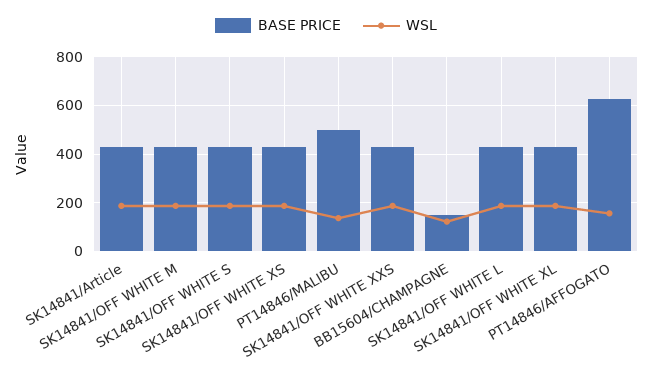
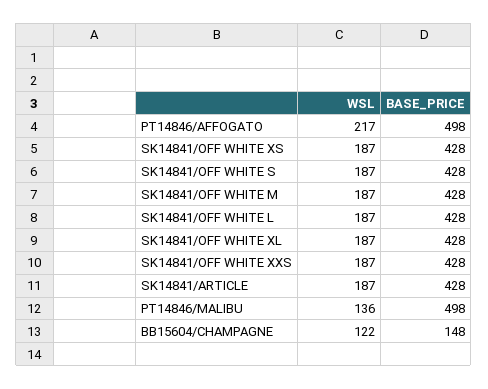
BASE PRICE, PT14846/AFFOGATO: 625 -> 498
WSL, PT14846/AFFOGATO: 150 -> 217

